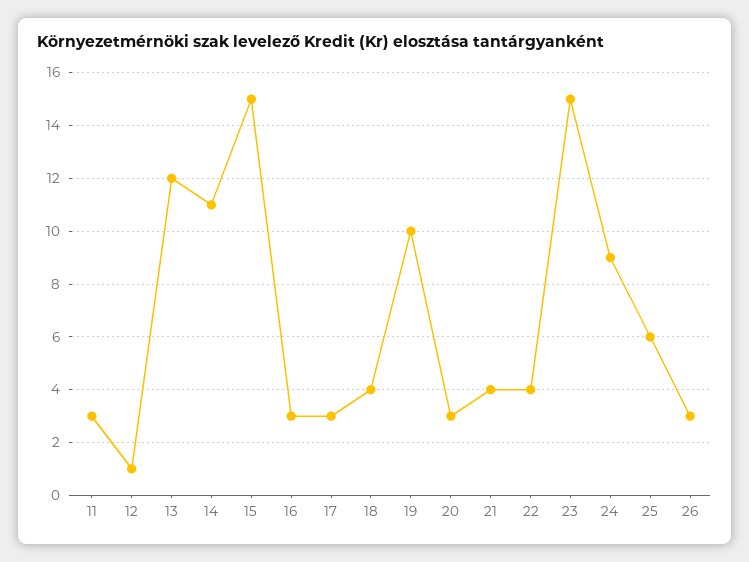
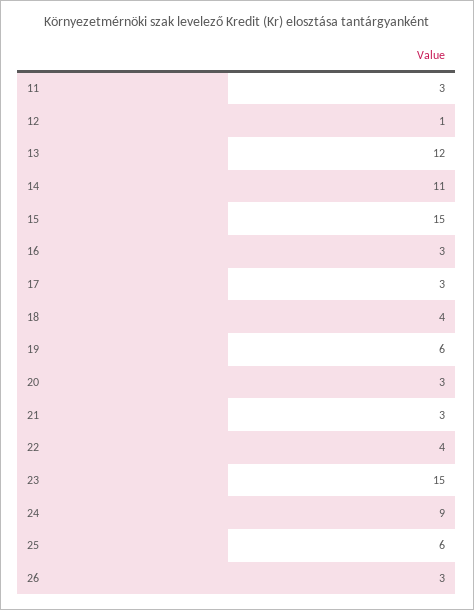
19: 10 -> 6
21: 4 -> 3

